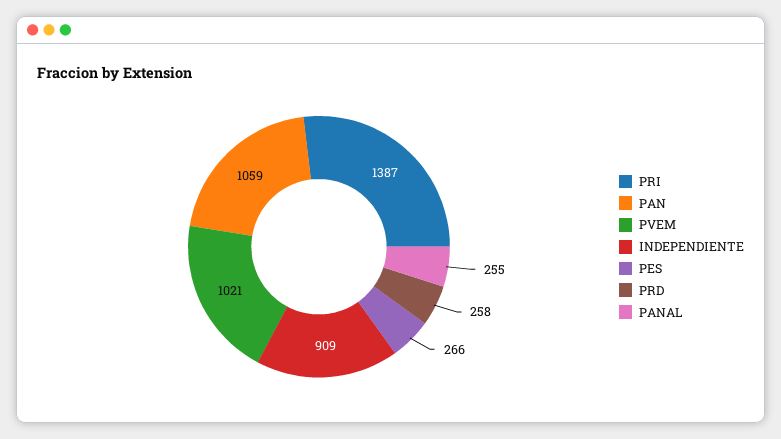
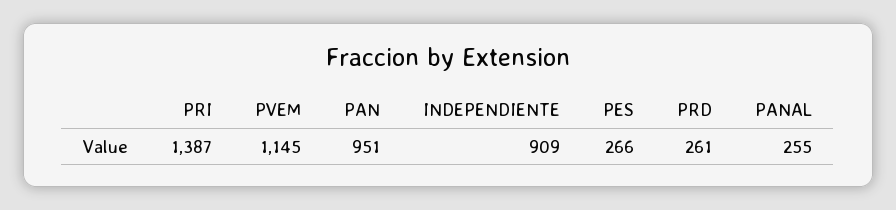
PAN: 1059 -> 951
PVEM: 1021 -> 1145
PRD: 258 -> 261

